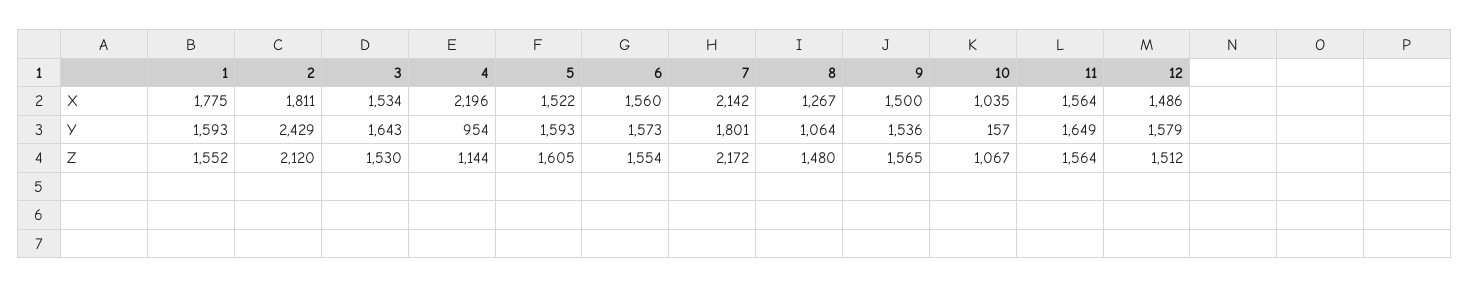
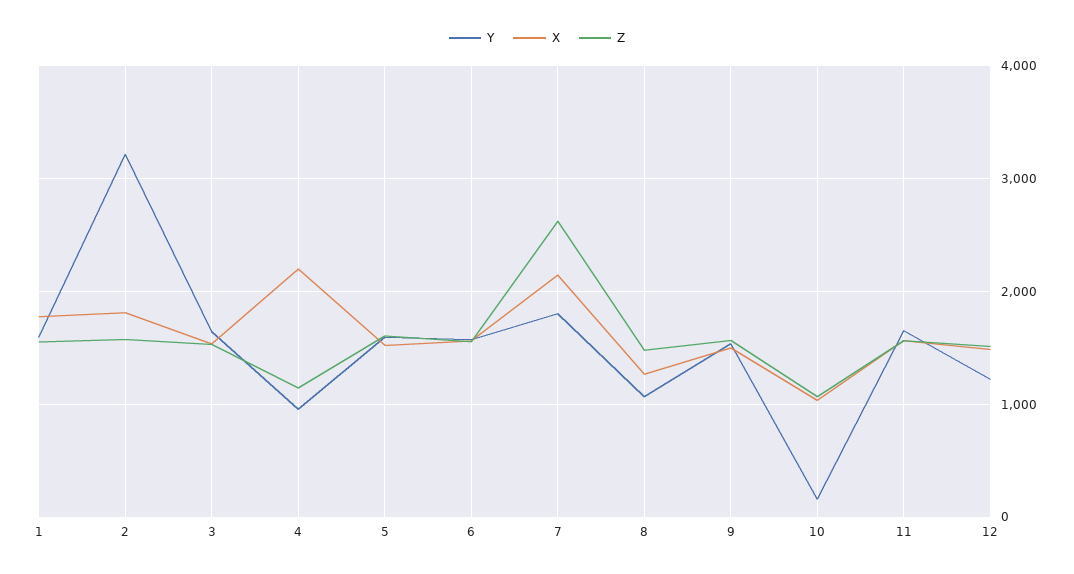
Y, 2: 2429 -> 3200
Y, 12: 1579 -> 1200
Z, 2: 2120 -> 1600
Z, 7: 2172 -> 2600

